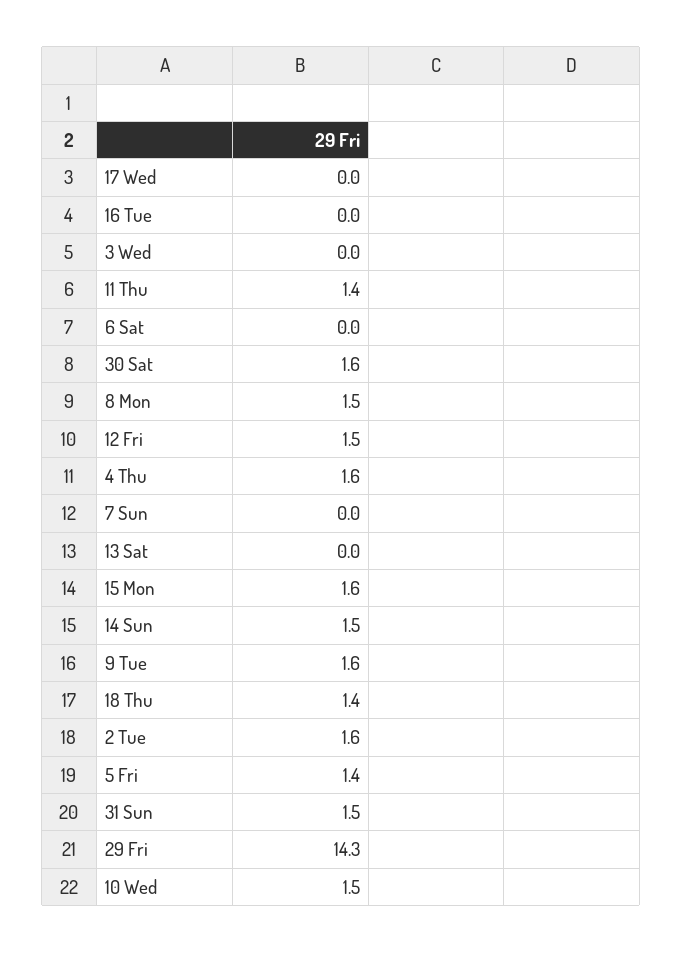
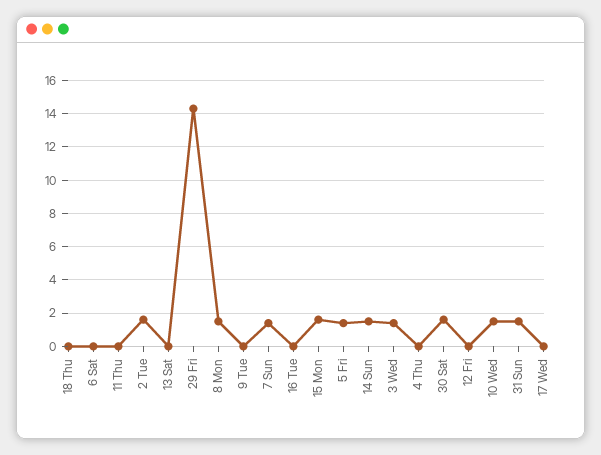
3 Wed: 0 -> 1.5
11 Thu: 1.4 -> 0
12 Fri: 1.5 -> 0
4 Thu: 1.6 -> 0
7 Sun: 0 -> 1.5
9 Tue: 1.6 -> 0
18 Thu: 1.4 -> 0

